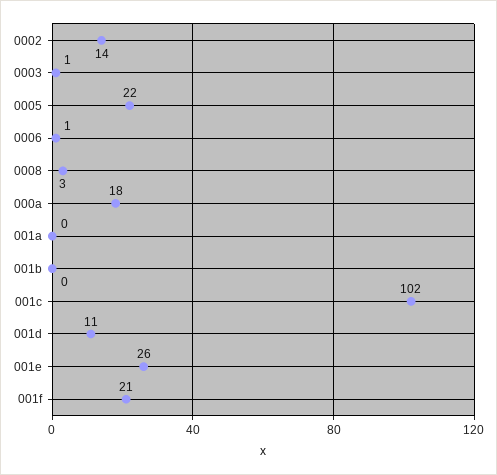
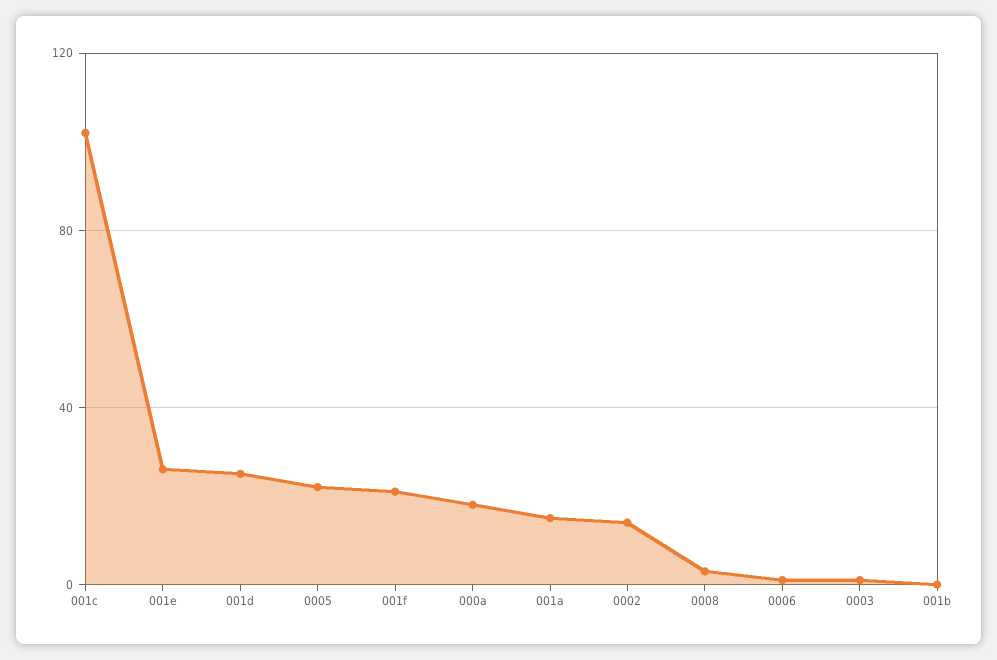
001a: 0 -> 15
001d: 11 -> 25

